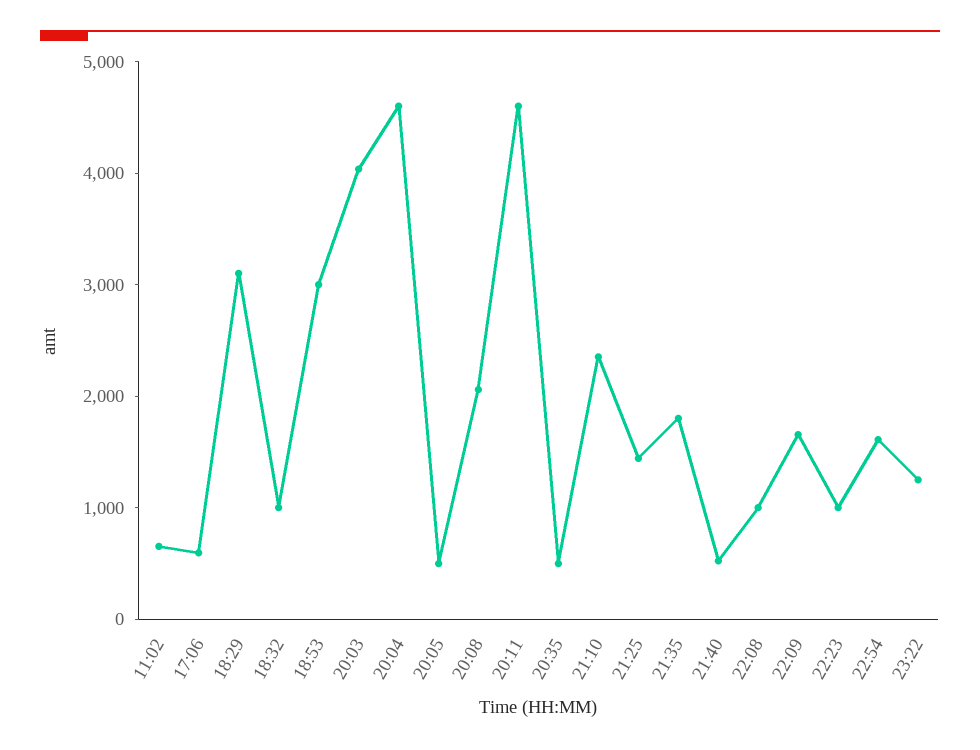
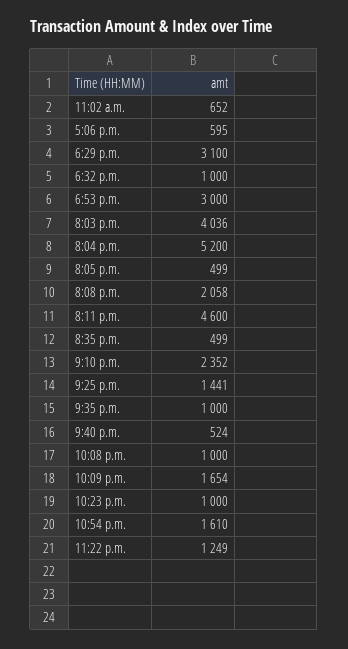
20:04: 4600 -> 5200
21:35: 1800 -> 1000

